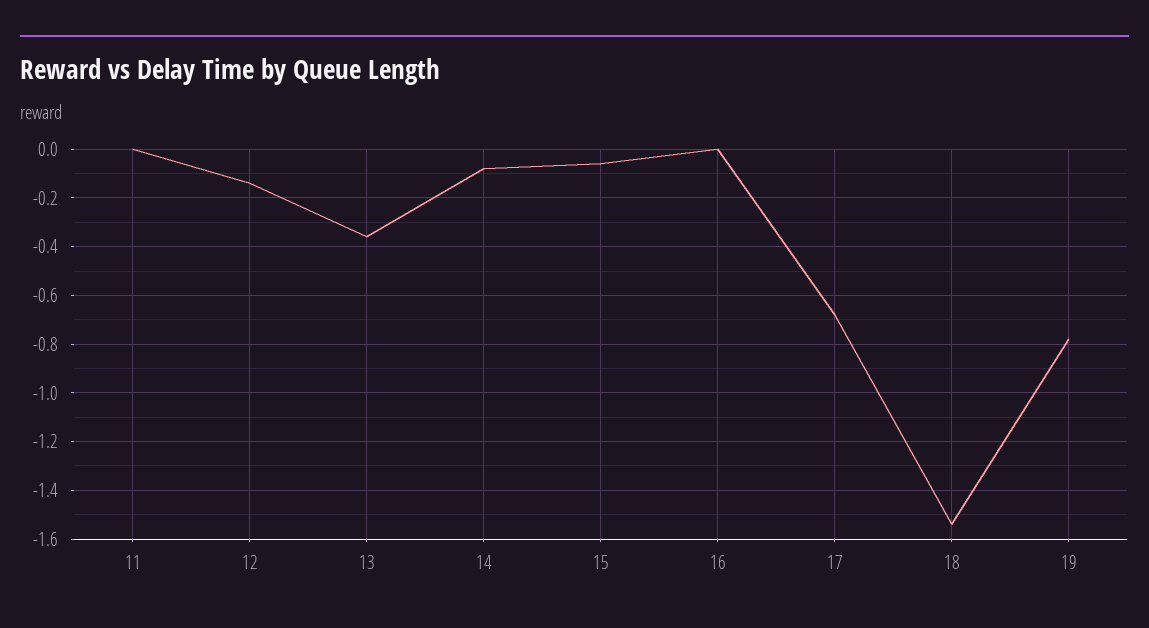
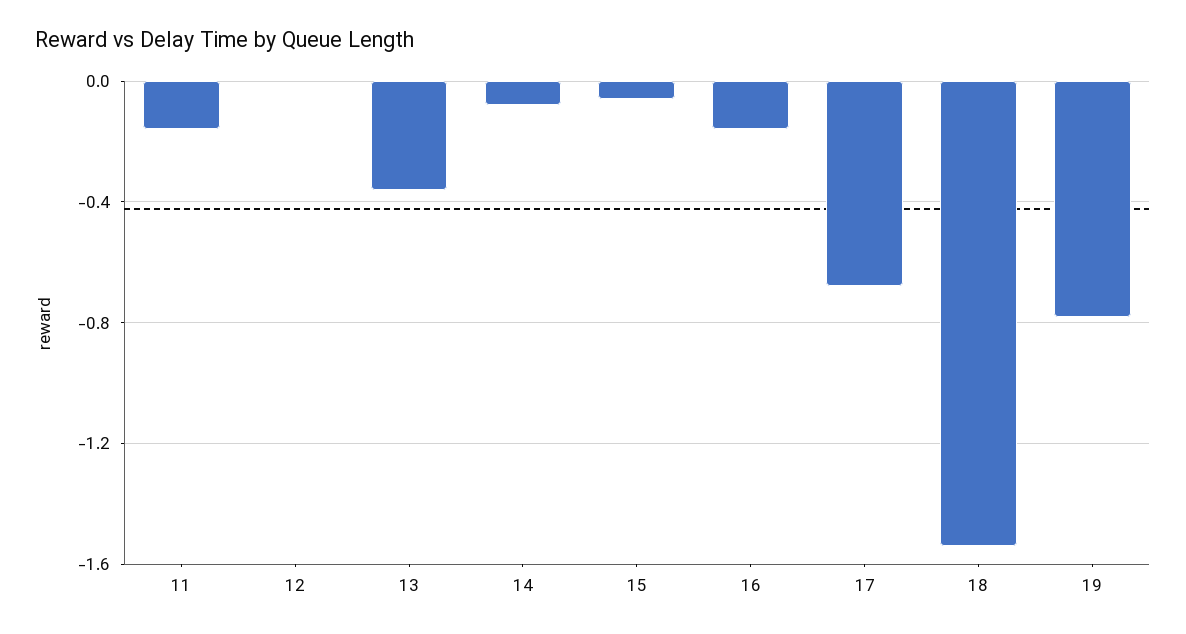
11: 0 -> -0.15
12: -0.15 -> 0
16: 0 -> -0.15

